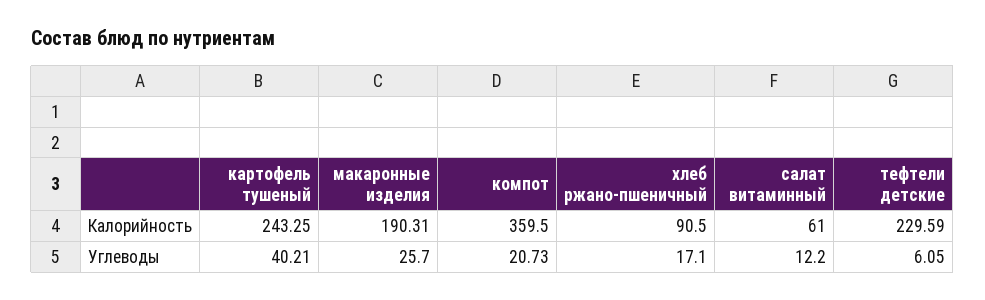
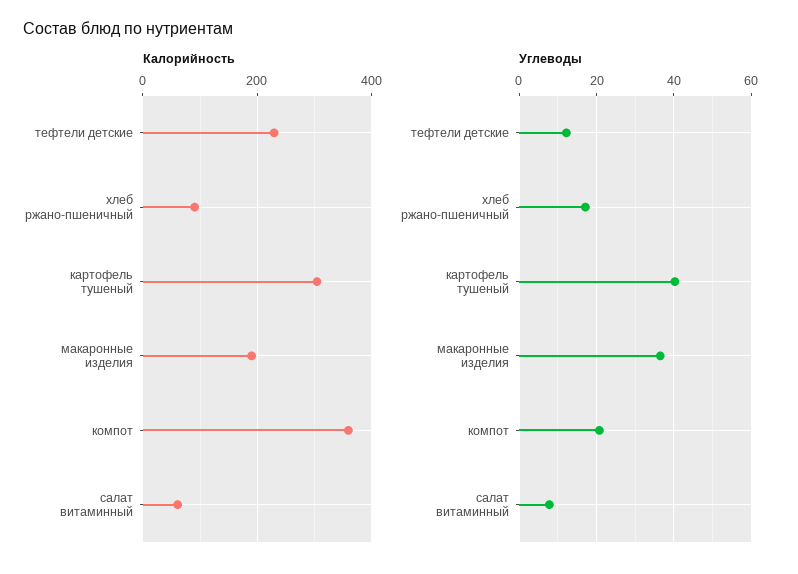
Калорийность, картофель тушеный: 243.25 -> 300
Углеводы, макаронные изделия: 25.7 -> 36
Углеводы, салат витаминный: 12.2 -> 8
Углеводы, тефтели детские: 6.05 -> 12

